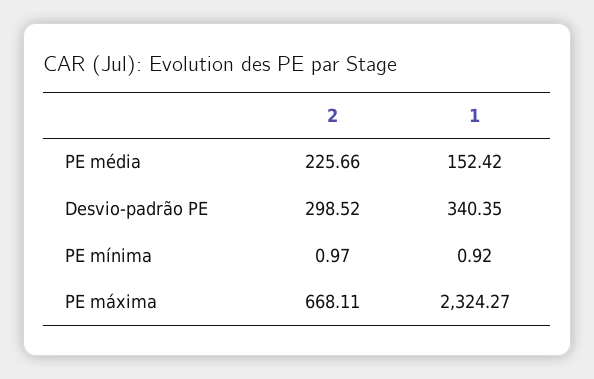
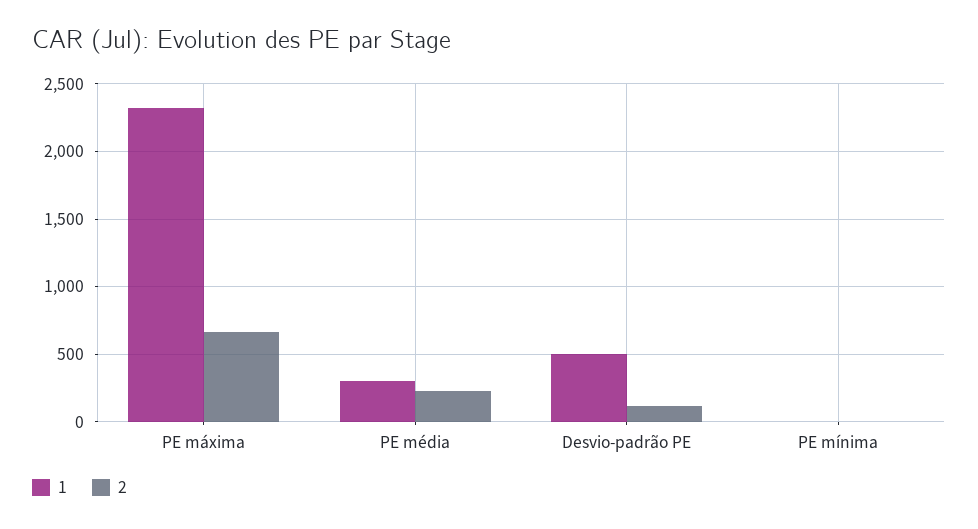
1, PE média: 152.42 -> 300
2, Desvio-padrão PE: 298.52 -> 100
1, Desvio-padrão PE: 340.35 -> 500

